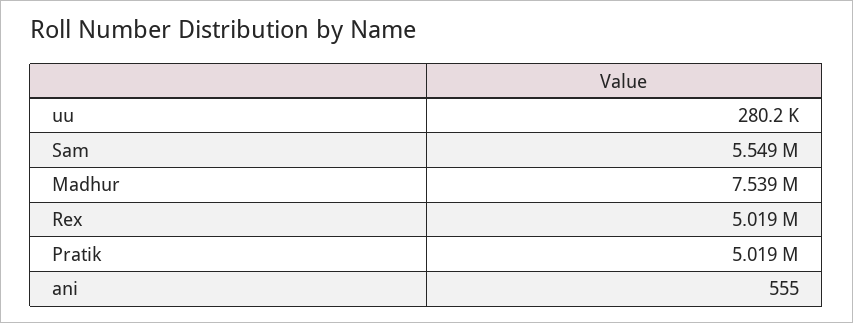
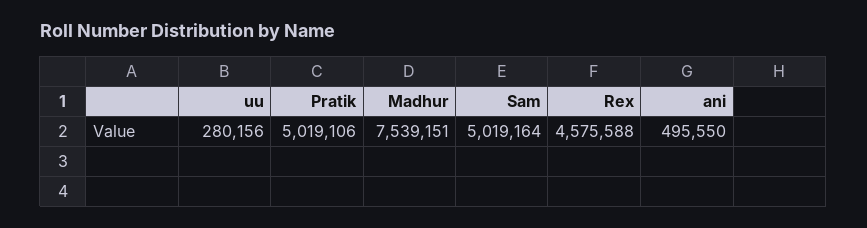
Sam: 5549000 -> 5019164
Rex: 5019000 -> 4575588
ani: 555 -> 495550

